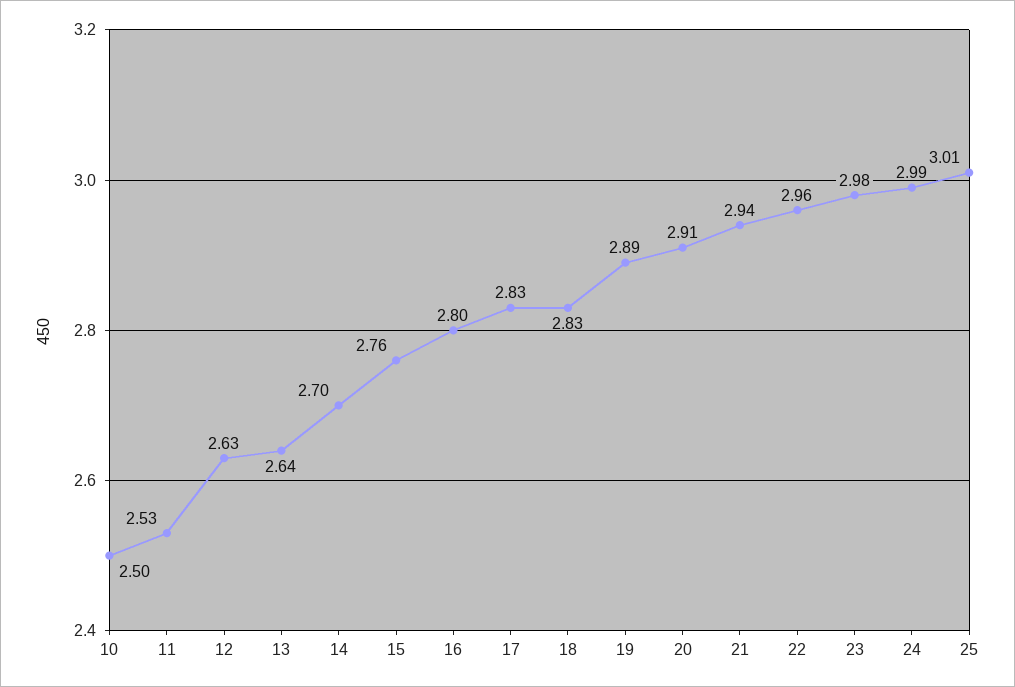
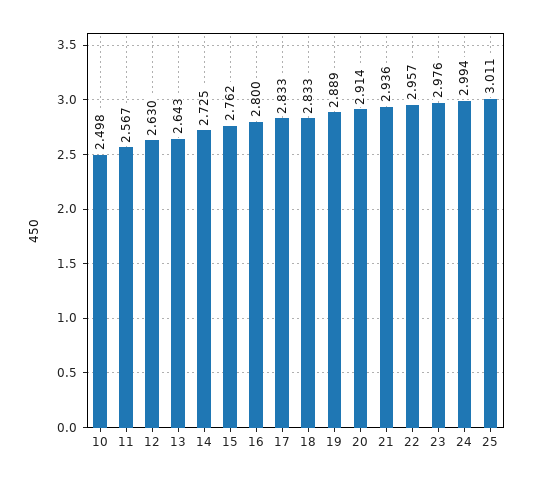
11: 2.53 -> 2.567
14: 2.7 -> 2.725

